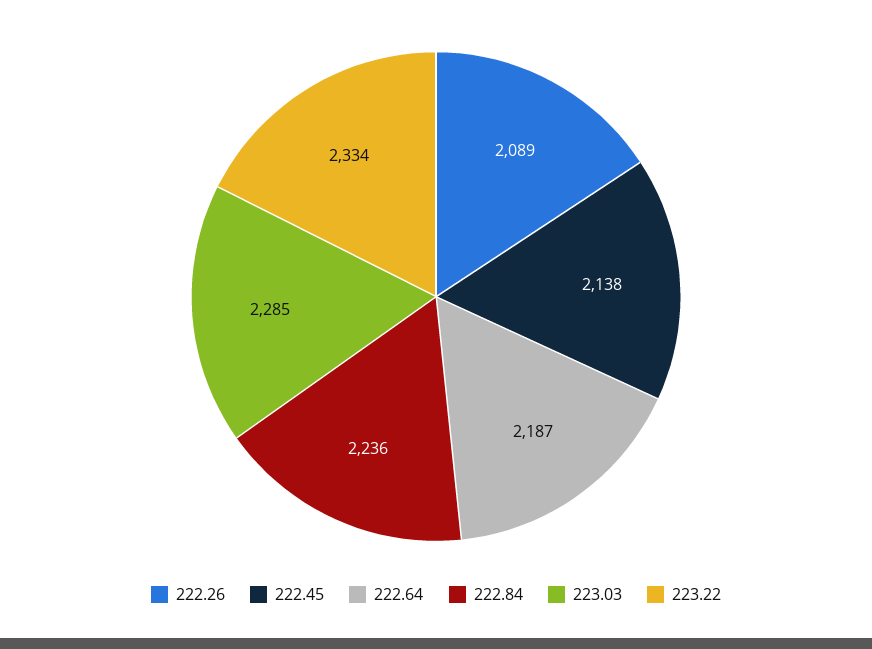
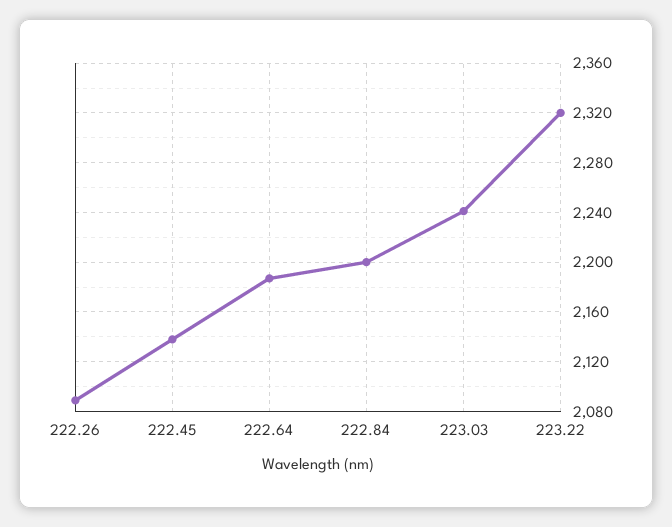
222.84: 2236 -> 2200
223.03: 2285 -> 2240
223.22: 2334 -> 2320

